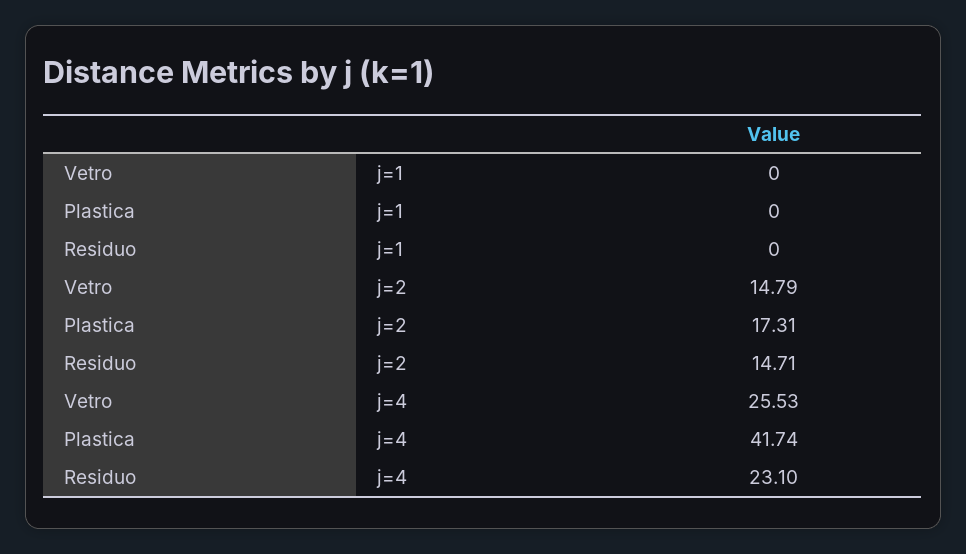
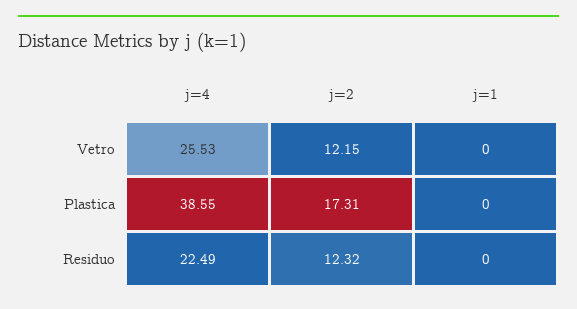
Vetro, j=2: 14.79 -> 12.15
Residuo, j=2: 14.71 -> 12.32
Plastica, j=4: 41.74 -> 38.55
Residuo, j=4: 23.1 -> 22.49

